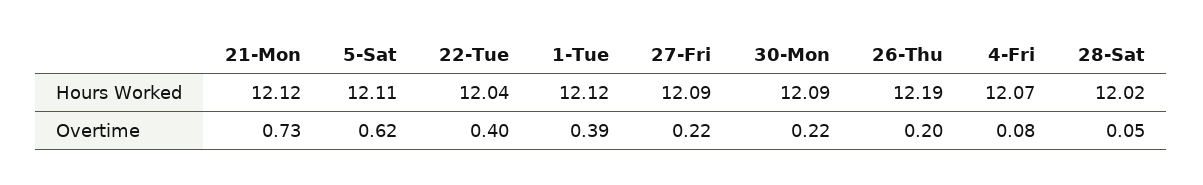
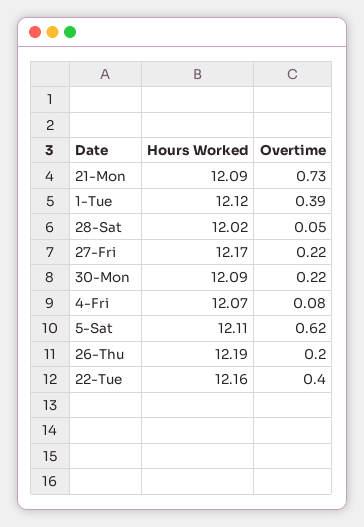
21-Mon, Hours Worked: 12.12 -> 12.09
22-Tue, Hours Worked: 12.04 -> 12.16
27-Fri, Hours Worked: 12.09 -> 12.17

